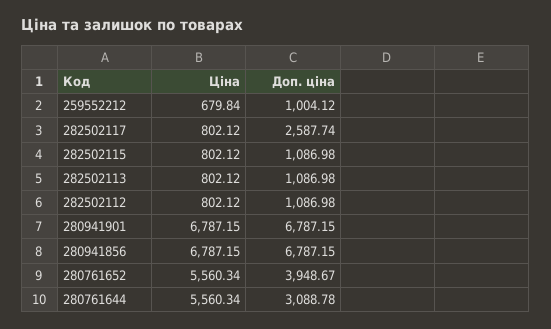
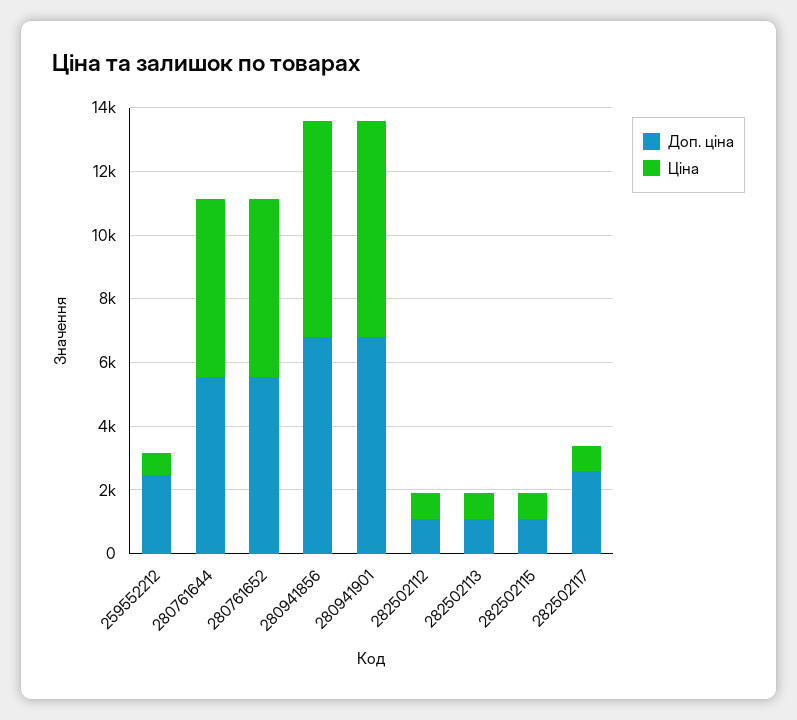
Доп. ціна, 259552212: 1004.12 -> 2500
Доп. ціна, 280761652: 3948.67 -> 5500
Доп. ціна, 280761644: 3088.78 -> 5500

